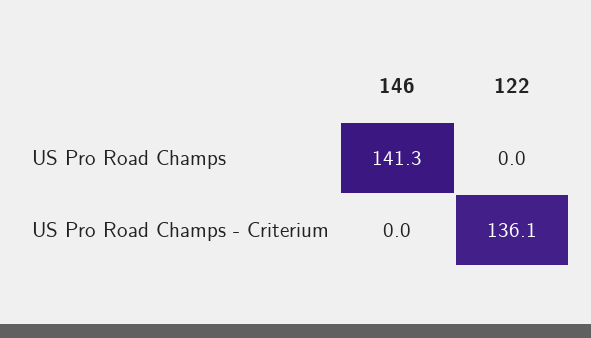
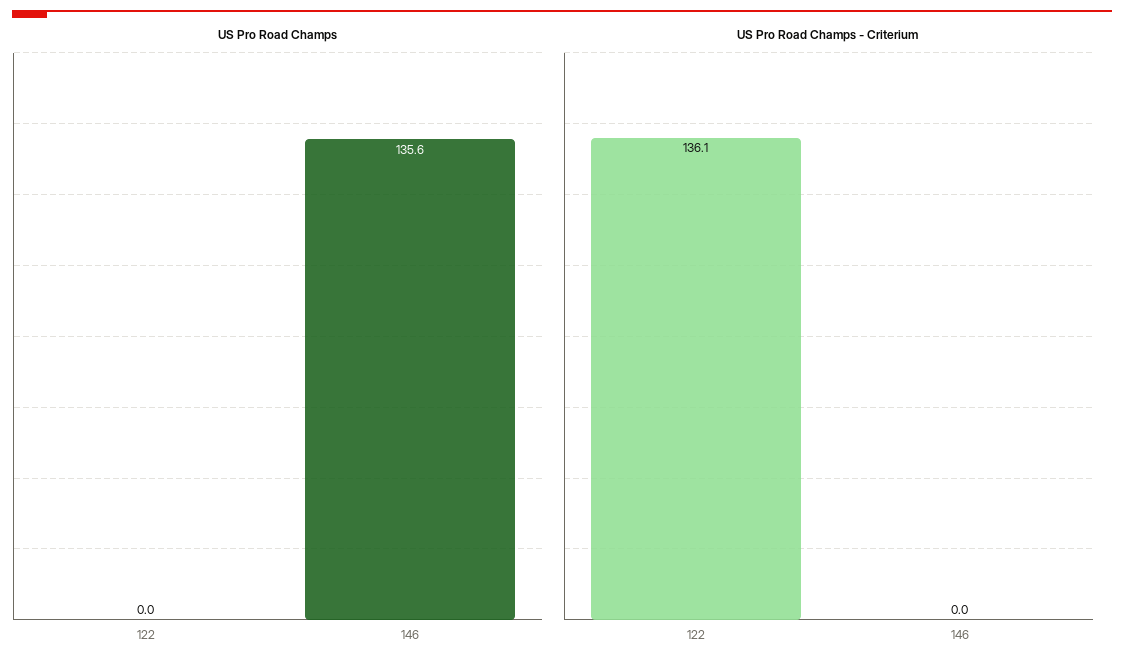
US Pro Road Champs, 146: 141.3 -> 135.6

